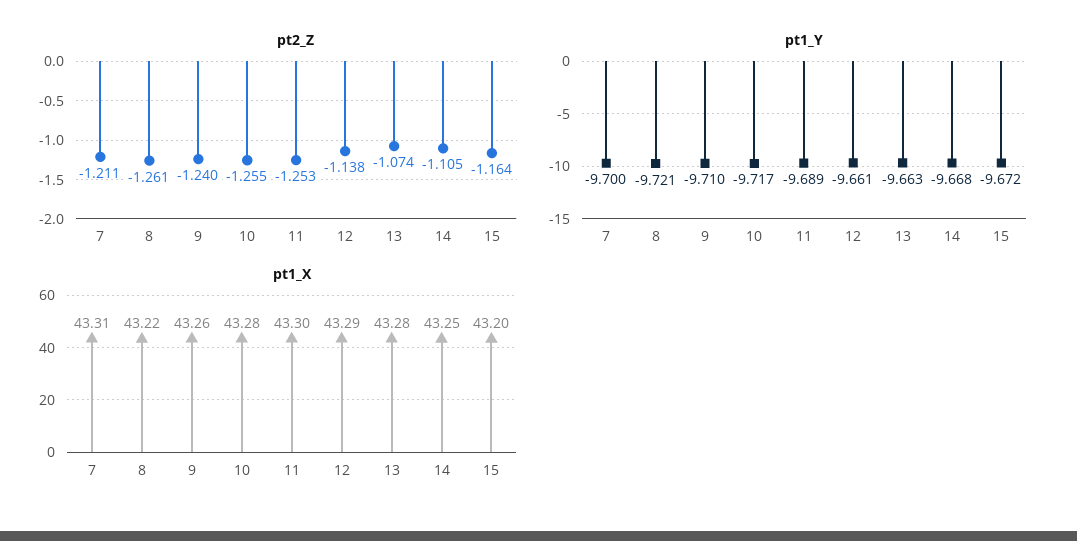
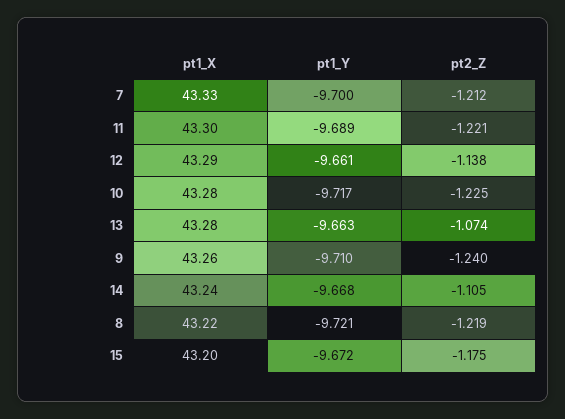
pt2_Z, 7: -1.211 -> -1.212
pt2_Z, 8: -1.261 -> -1.219
pt2_Z, 10: -1.255 -> -1.225
pt2_Z, 11: -1.253 -> -1.221
pt2_Z, 15: -1.164 -> -1.175
pt1_X, 7: 43.31 -> 43.33
pt1_X, 14: 43.25 -> 43.24

